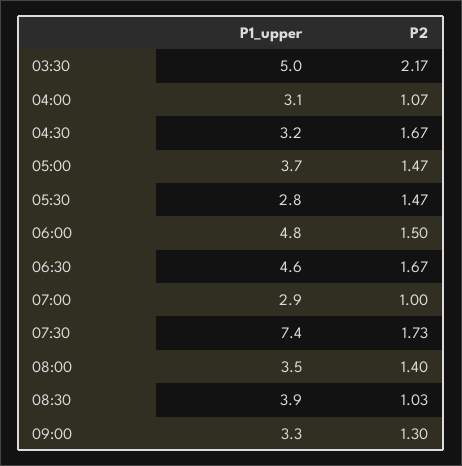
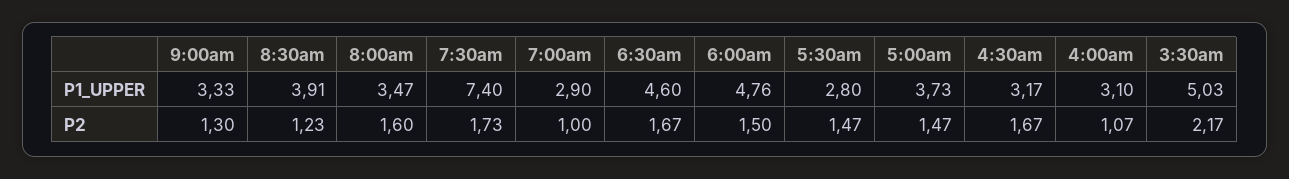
P2, 08:00: 1.4 -> 1.6
P2, 08:30: 1.03 -> 1.23

